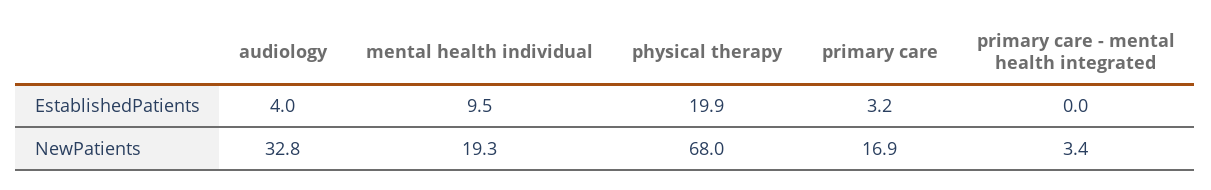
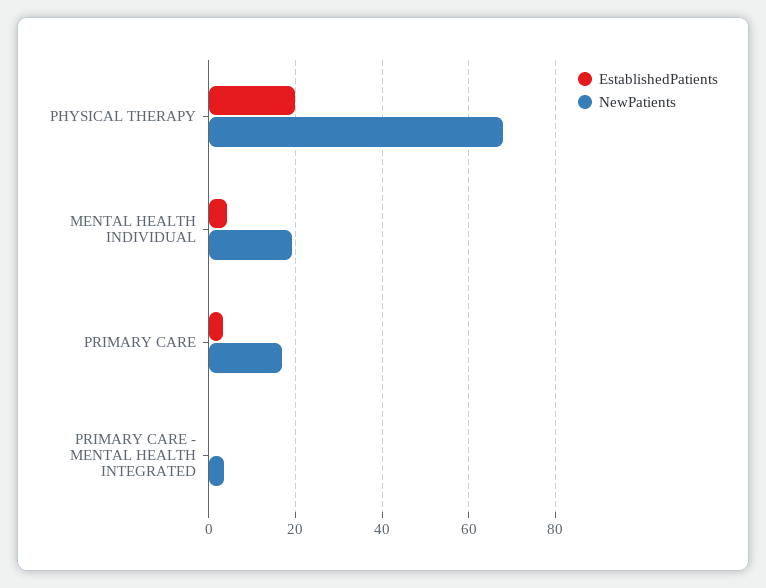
EstablishedPatients, audiology: 4 -> none
EstablishedPatients, mental health individual: 9.5 -> 4
NewPatients, audiology: 32.8 -> none

